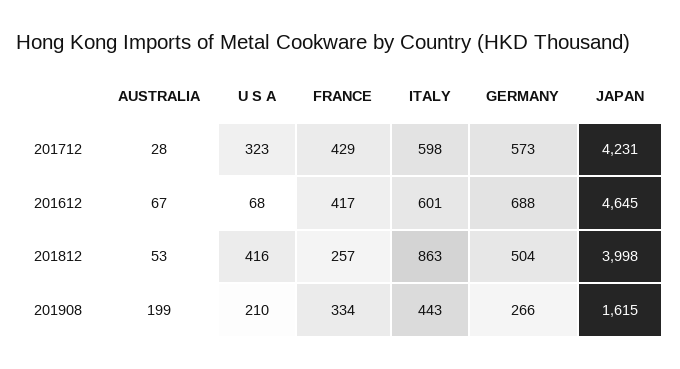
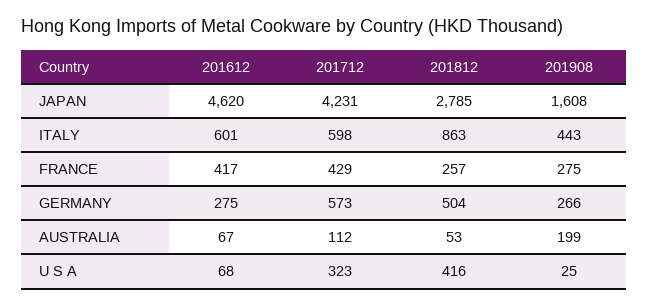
AUSTRALIA, 201712: 28 -> 112
GERMANY, 201612: 688 -> 275
JAPAN, 201612: 4645 -> 4620
JAPAN, 201812: 3998 -> 2785
U S A, 201908: 210 -> 25
FRANCE, 201908: 334 -> 275
JAPAN, 201908: 1615 -> 1608

